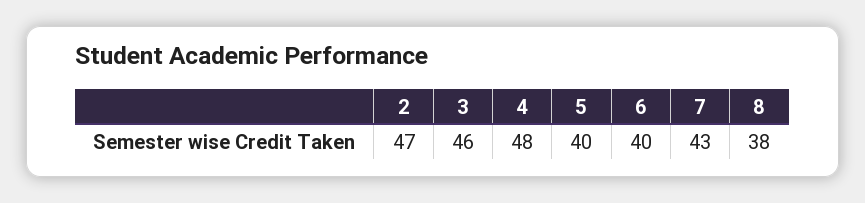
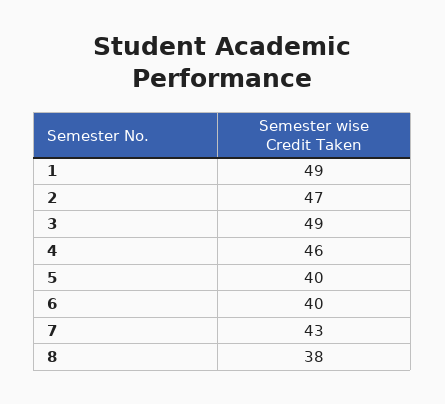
3: 46 -> 49
4: 48 -> 46
1: none -> 49

